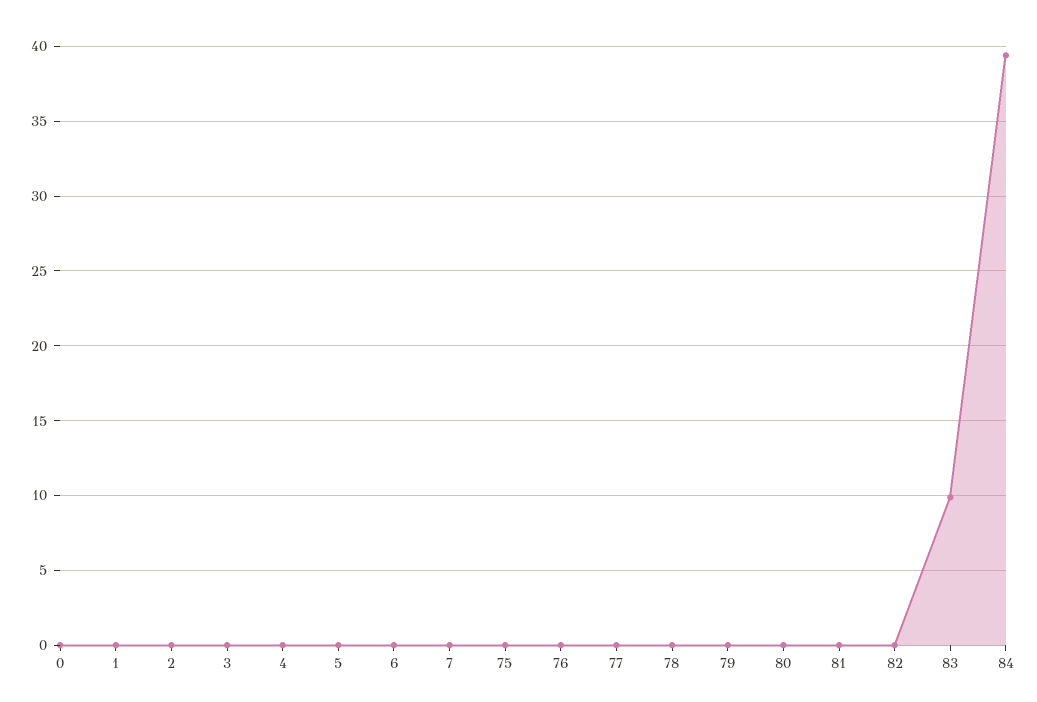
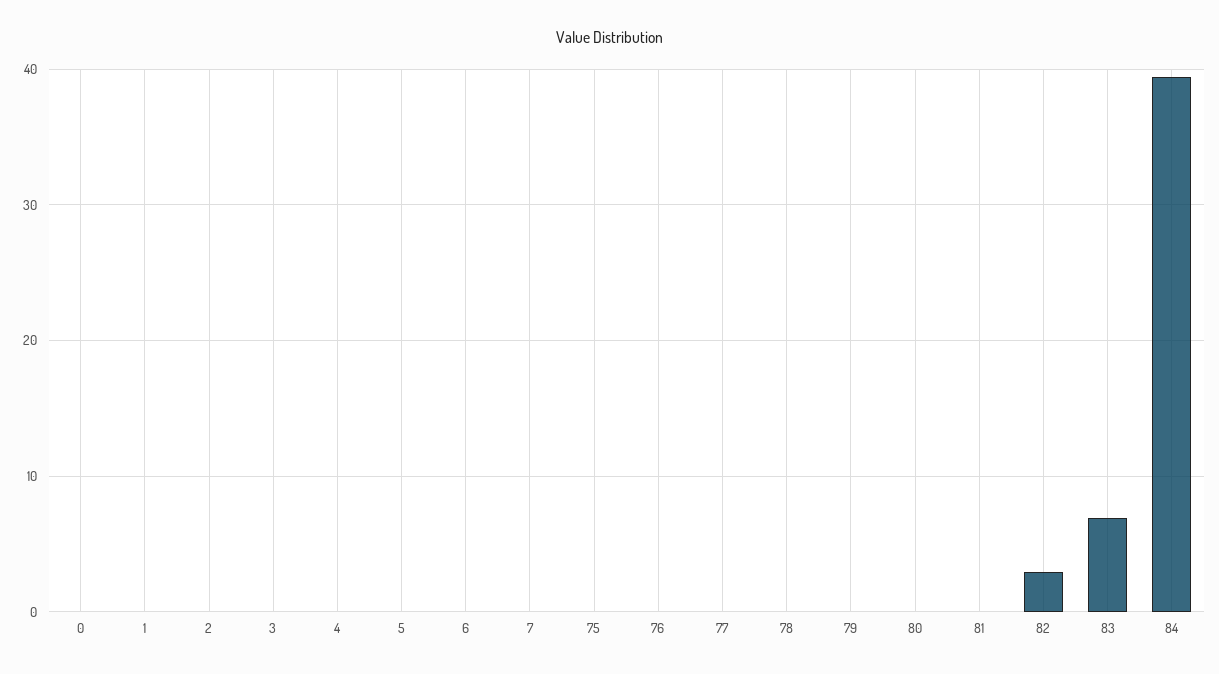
82: 0 -> 3
83: 10 -> 7

